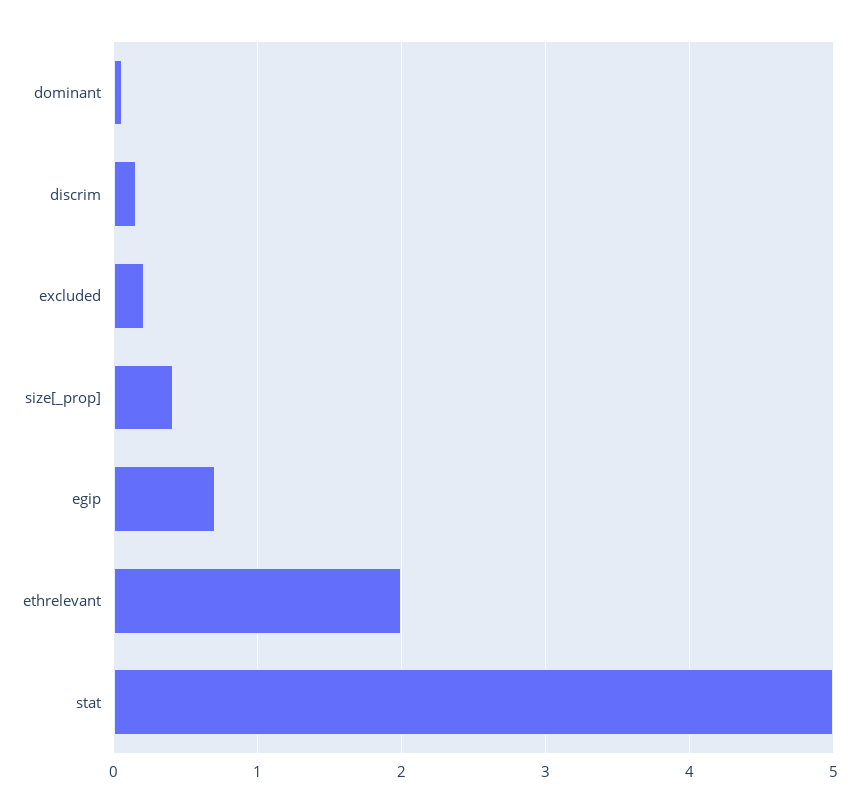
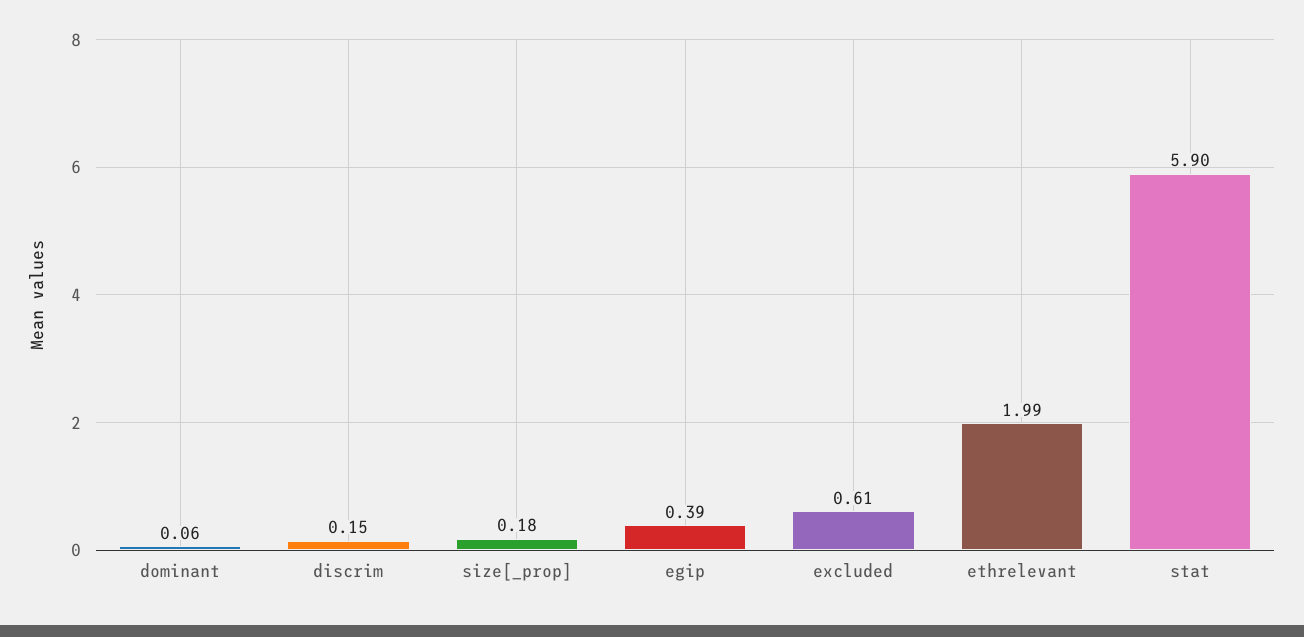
excluded: 0.2 -> 0.61
size[_prop]: 0.4 -> 0.18
egip: 0.7 -> 0.39
stat: 5 -> 5.9

